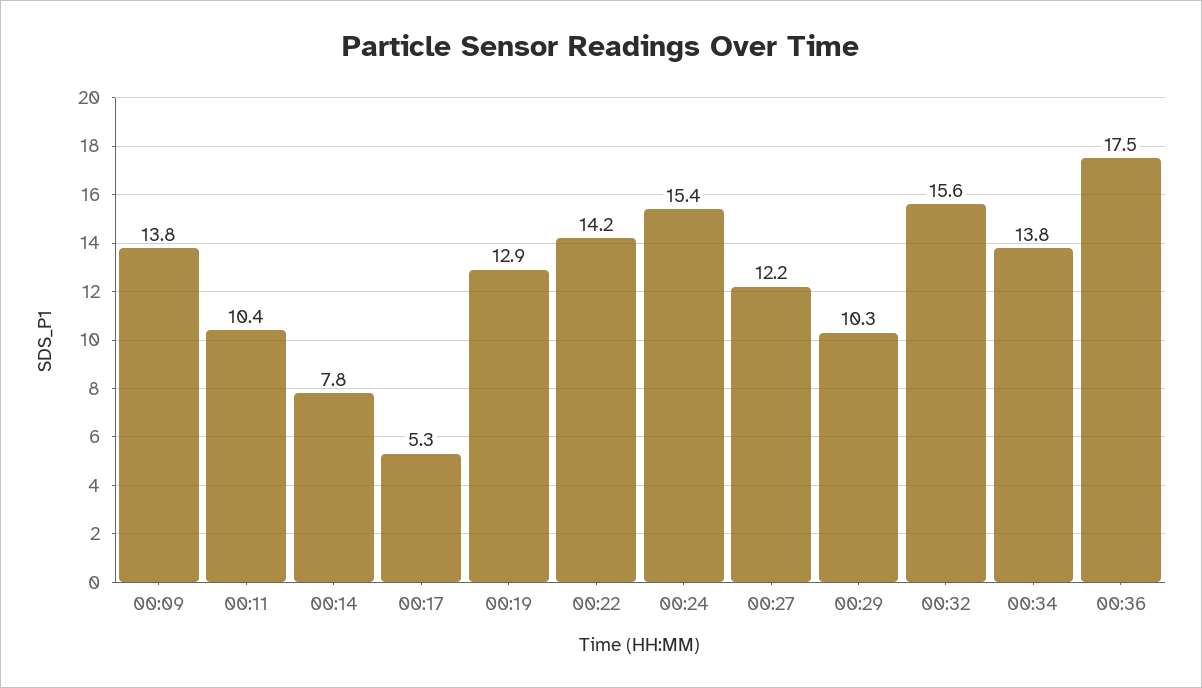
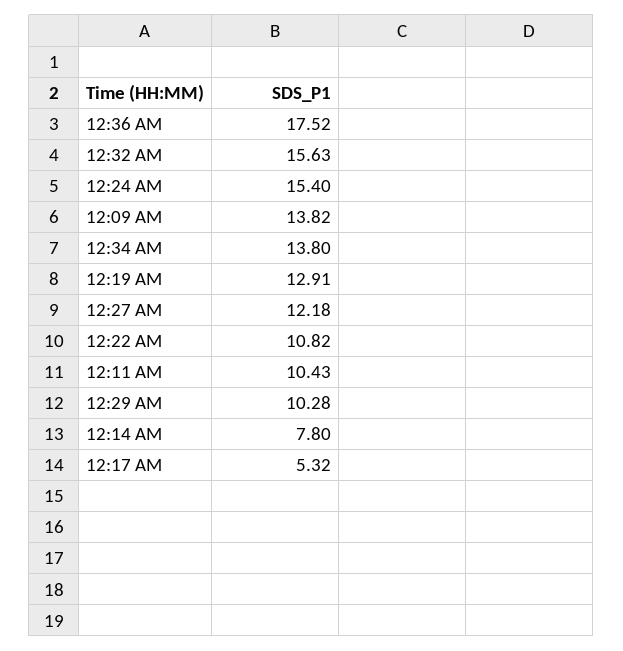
00:22: 14.2 -> 10.82

